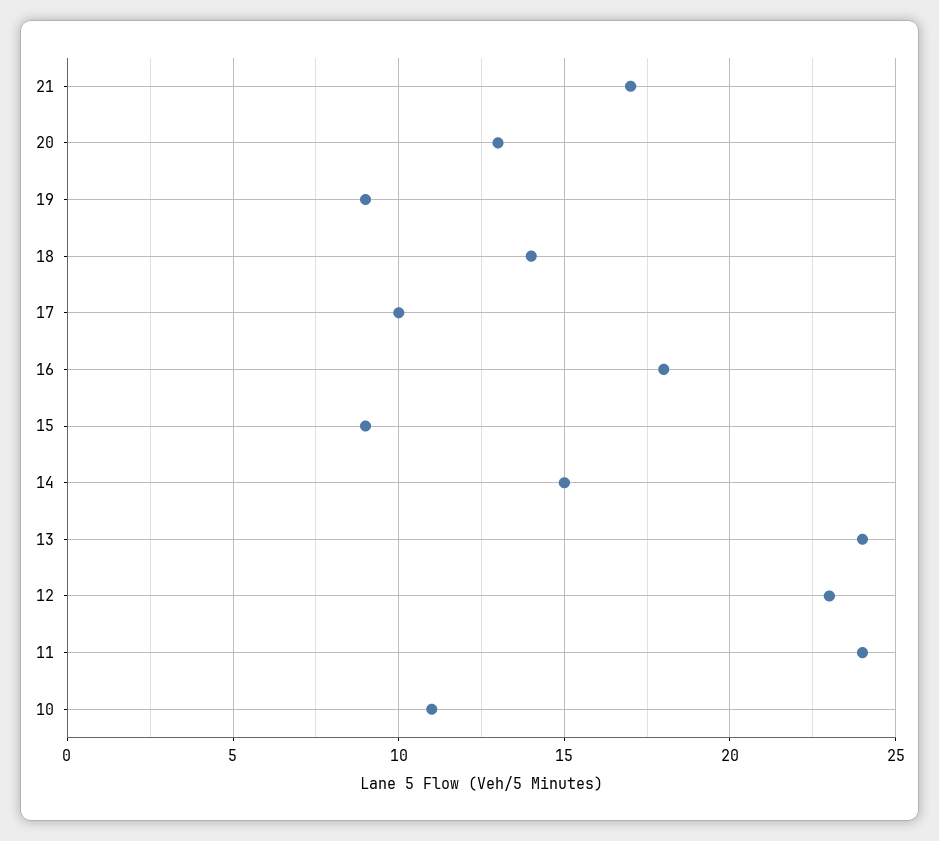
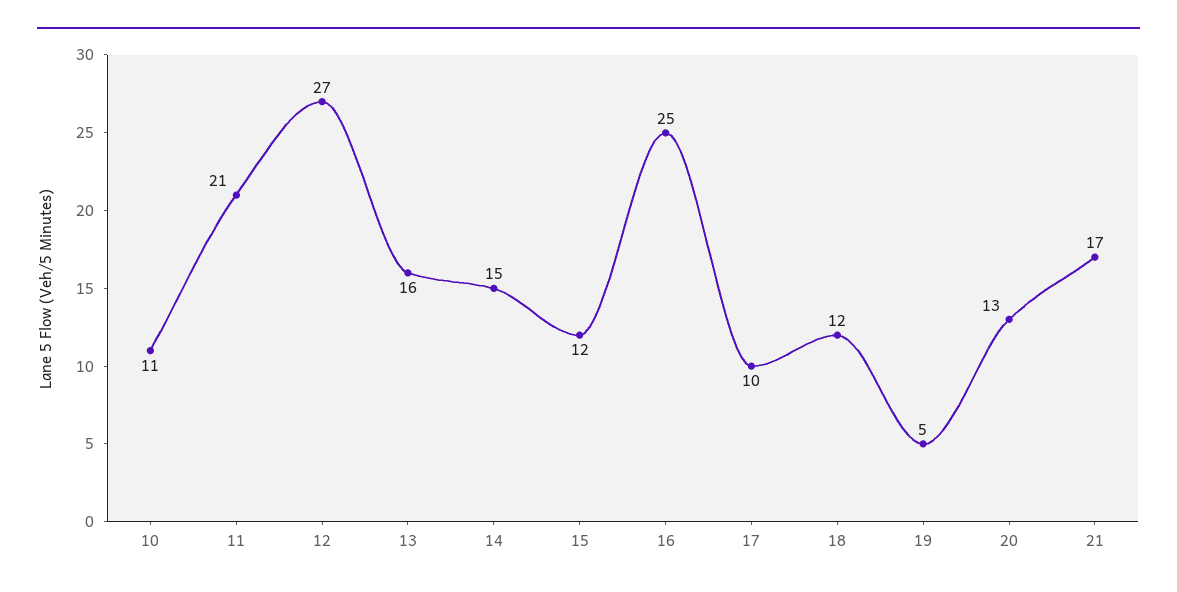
19: 9 -> 5
18: 14 -> 12
16: 18 -> 25
15: 9 -> 12
13: 24 -> 16
12: 23 -> 27
11: 24 -> 21

